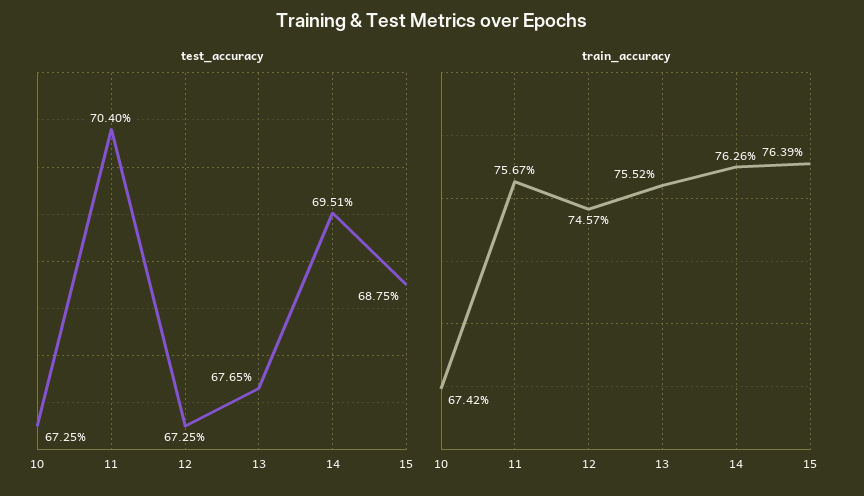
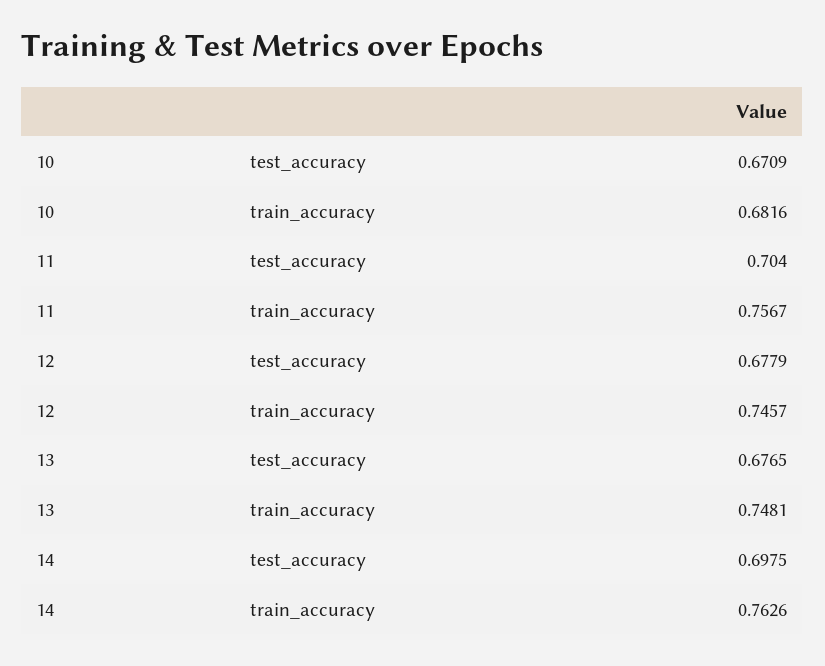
test_accuracy, 10: 0.6725 -> 0.6709
test_accuracy, 12: 0.6725 -> 0.6779
test_accuracy, 14: 0.6951 -> 0.6975
test_accuracy, 15: 0.6875 -> none
train_accuracy, 10: 0.6742 -> 0.6816
train_accuracy, 13: 0.7552 -> 0.7481
train_accuracy, 15: 0.7639 -> none

